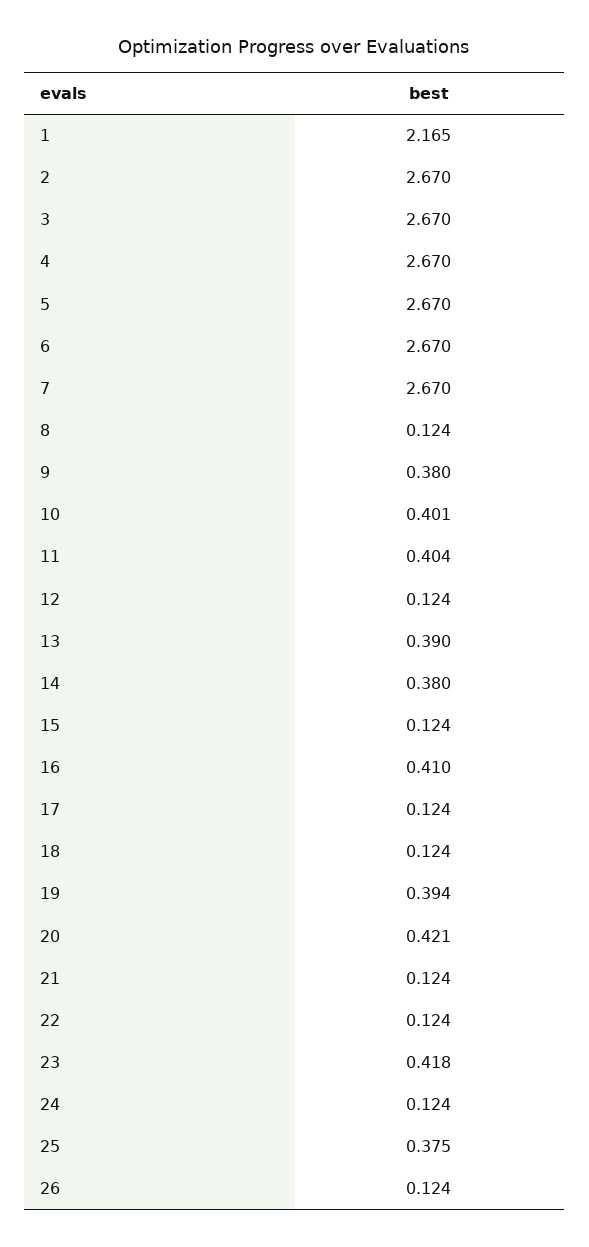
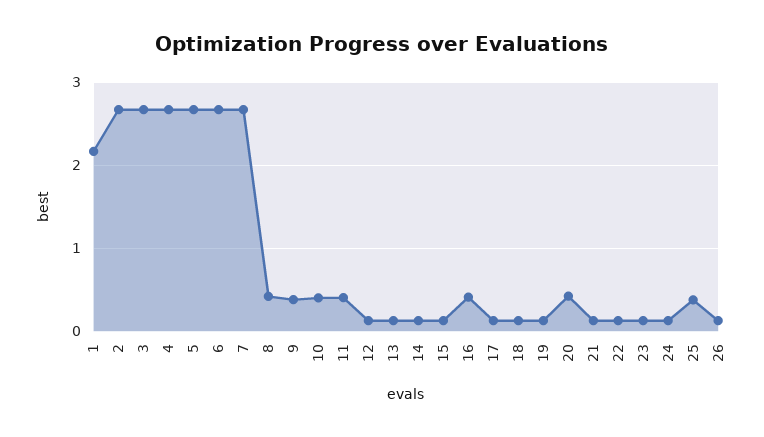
8: 0.124 -> 0.4
13: 0.39 -> 0.1
14: 0.38 -> 0.1
19: 0.394 -> 0.1
23: 0.418 -> 0.1

